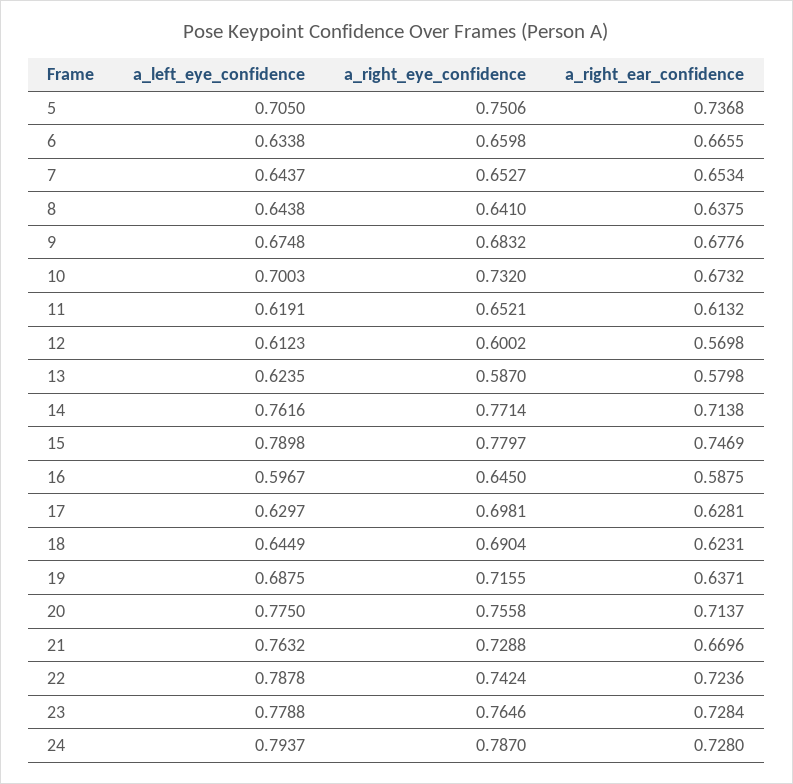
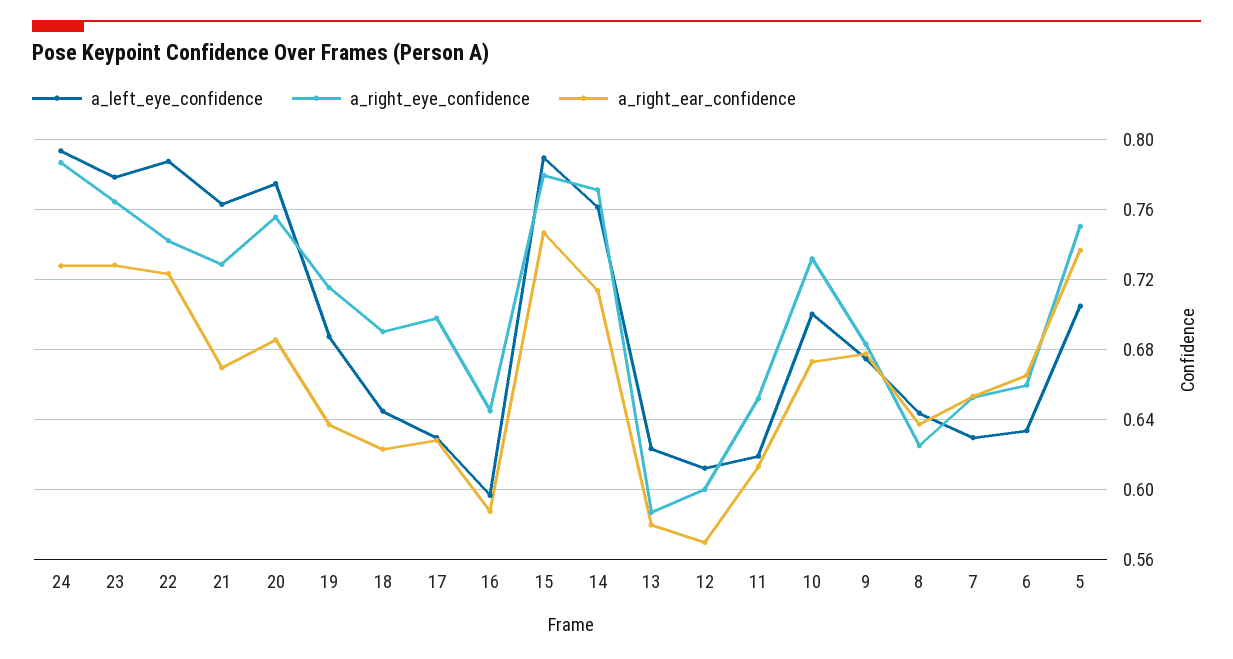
a_left_eye_confidence, 7: 0.6437 -> 0.63
a_right_eye_confidence, 8: 0.641 -> 0.625
a_right_ear_confidence, 20: 0.7137 -> 0.685

